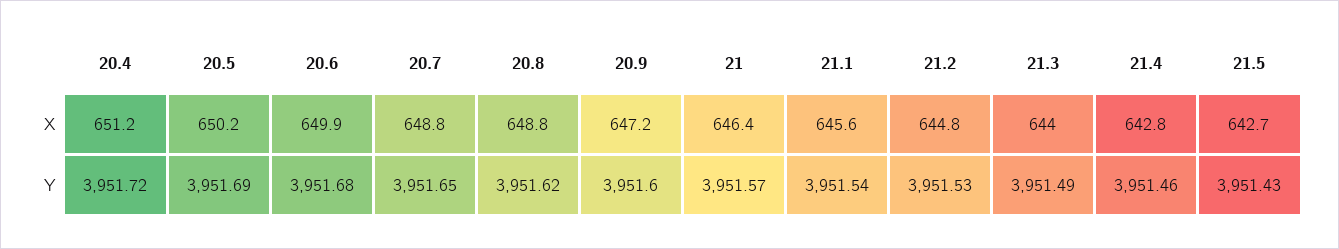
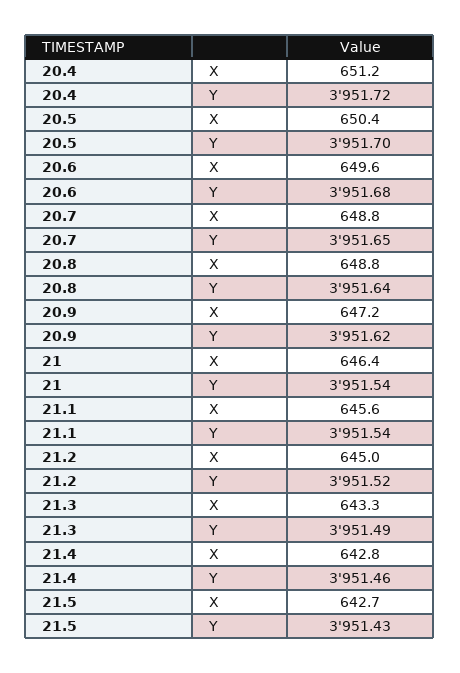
20.5, X: 650.2 -> 650.4
20.6, X: 649.9 -> 649.6
21.2, X: 644.8 -> 645
21.3, X: 644 -> 643.3
20.5, Y: 3951.69 -> 3951.7
20.8, Y: 3951.62 -> 3951.64
20.9, Y: 3951.6 -> 3951.62
21, Y: 3951.57 -> 3951.54
21.2, Y: 3951.53 -> 3951.52

